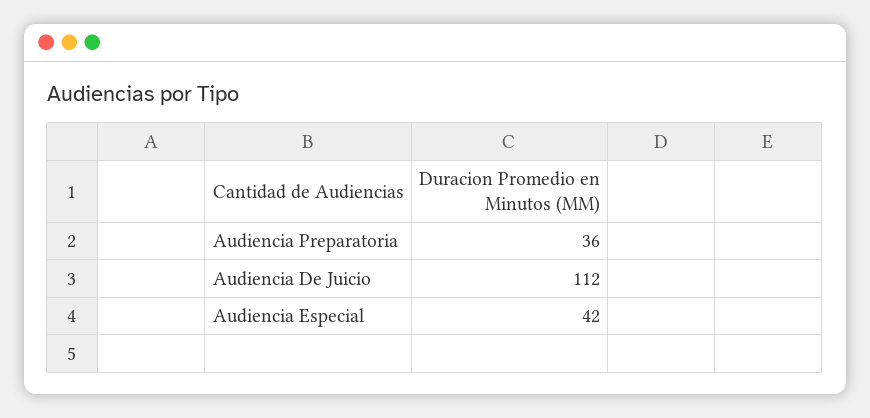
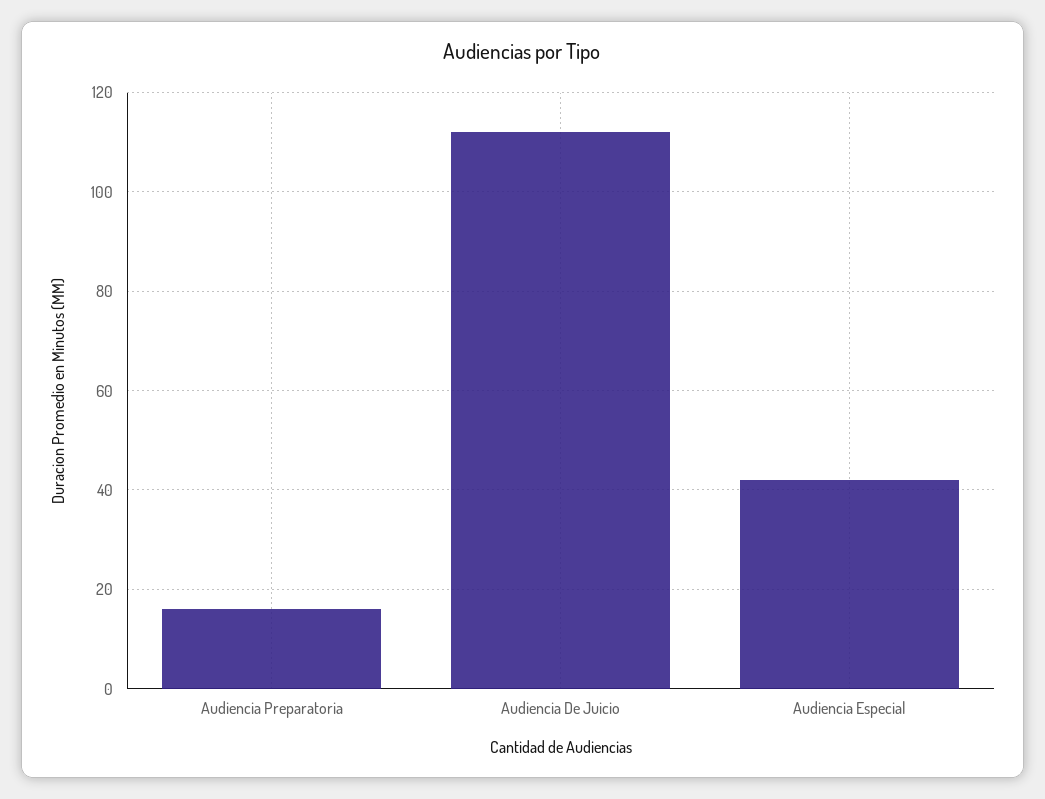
Audiencia Preparatoria: 36 -> 15

